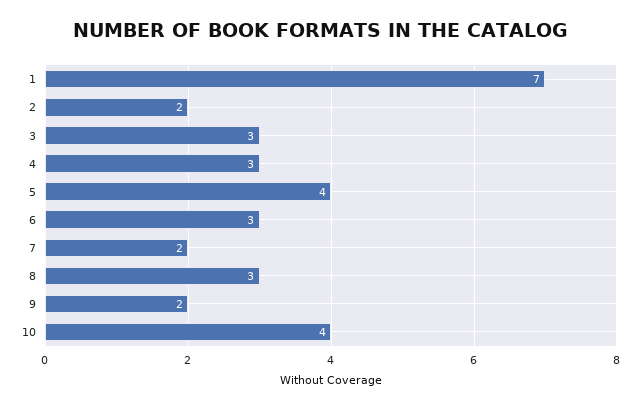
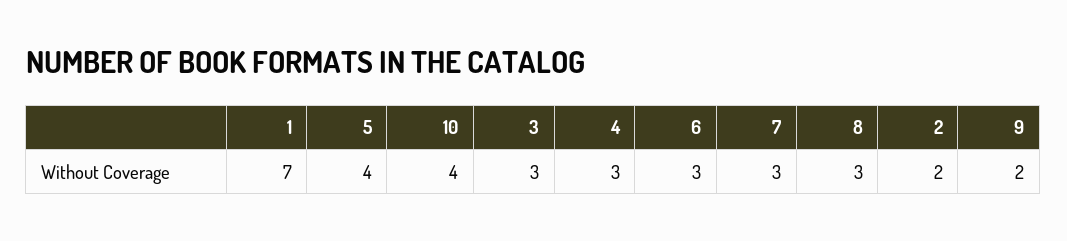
7: 2 -> 3

